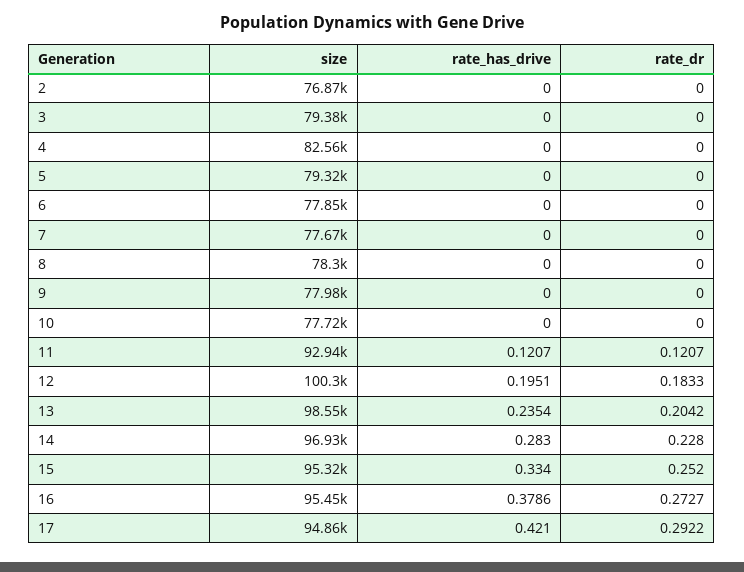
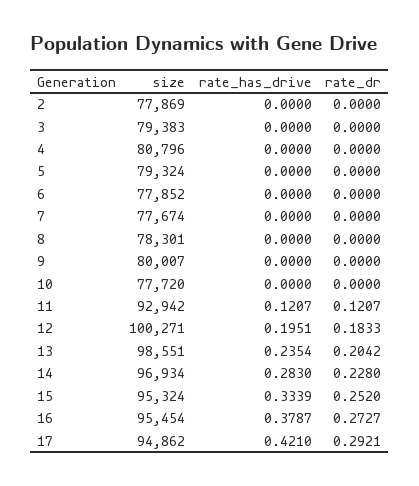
size, 2: 76870 -> 77869
size, 4: 82560 -> 80796
size, 9: 77980 -> 80007
rate_has_drive, 15: 0.334 -> 0.3339
rate_has_drive, 16: 0.3786 -> 0.3787
rate_dr, 17: 0.2922 -> 0.2921

